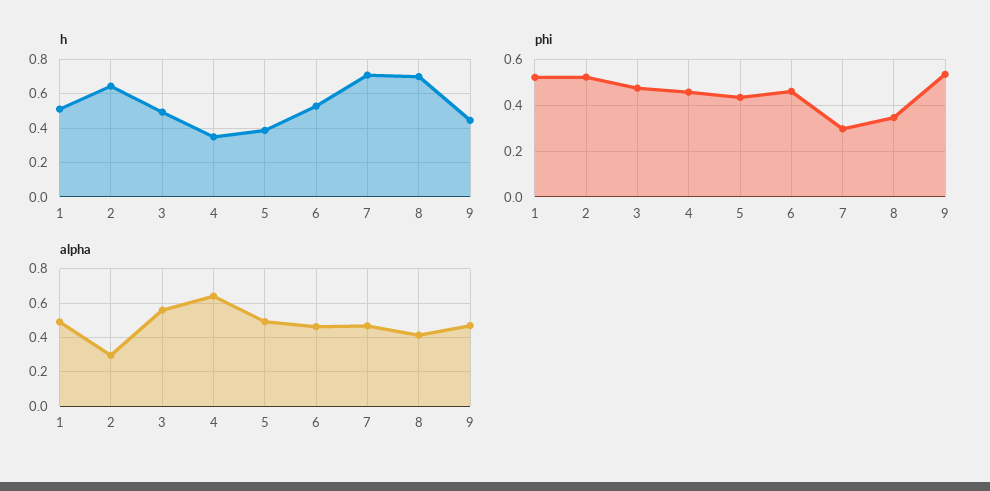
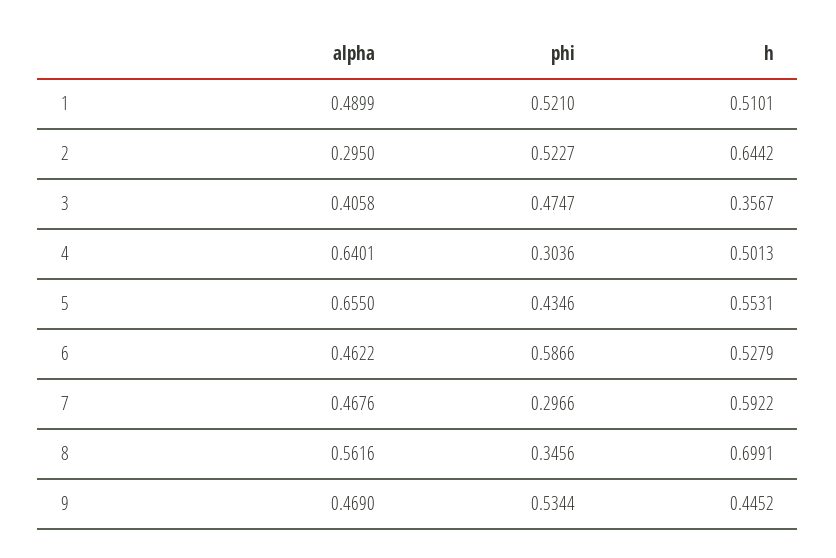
h, 3: 0.5 -> 0.3567
h, 4: 0.35 -> 0.5013
h, 5: 0.4 -> 0.5531
h, 7: 0.7 -> 0.5922
phi, 4: 0.45 -> 0.3036
phi, 6: 0.45 -> 0.5866
alpha, 3: 0.55 -> 0.4058
alpha, 5: 0.5 -> 0.655
alpha, 8: 0.4 -> 0.5616

